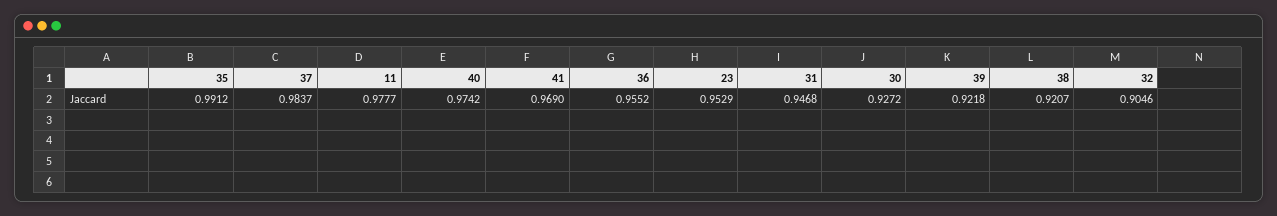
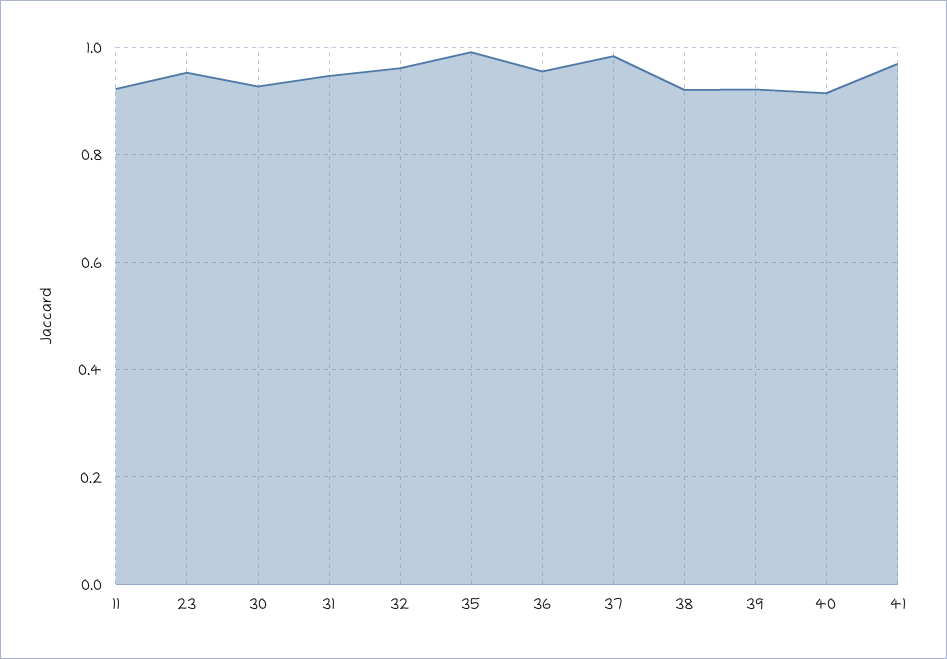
11: 0.9777 -> 0.92
40: 0.9742 -> 0.92
32: 0.9046 -> 0.96

